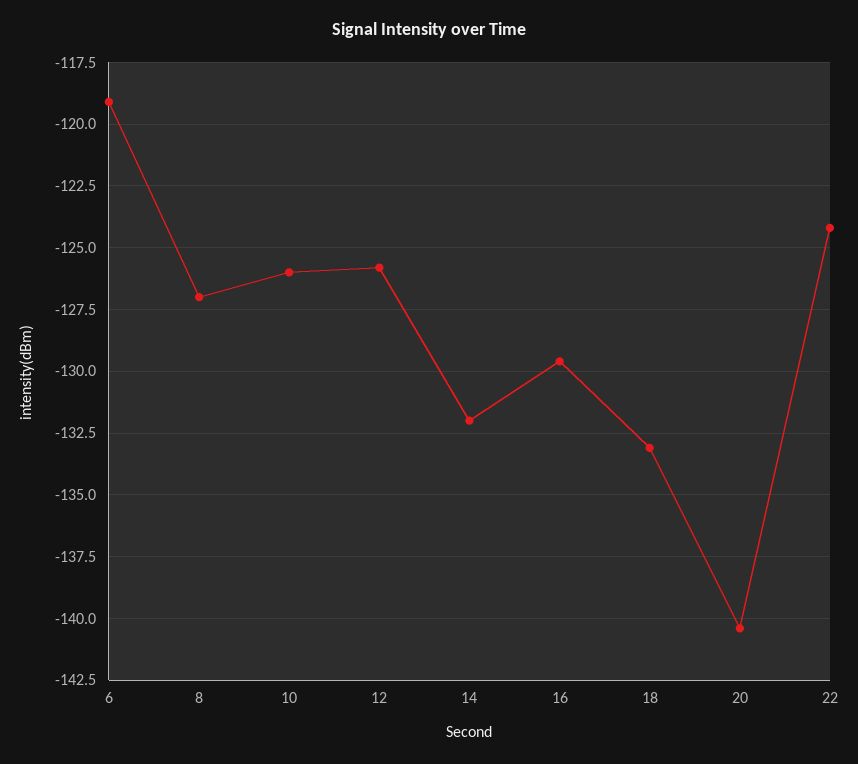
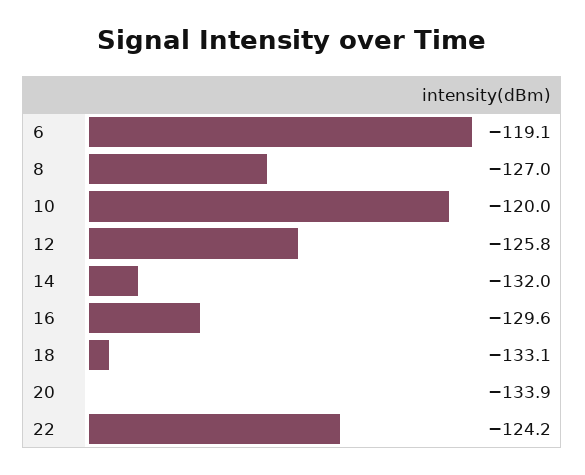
10: -126 -> -120
20: -140.5 -> -133.9

